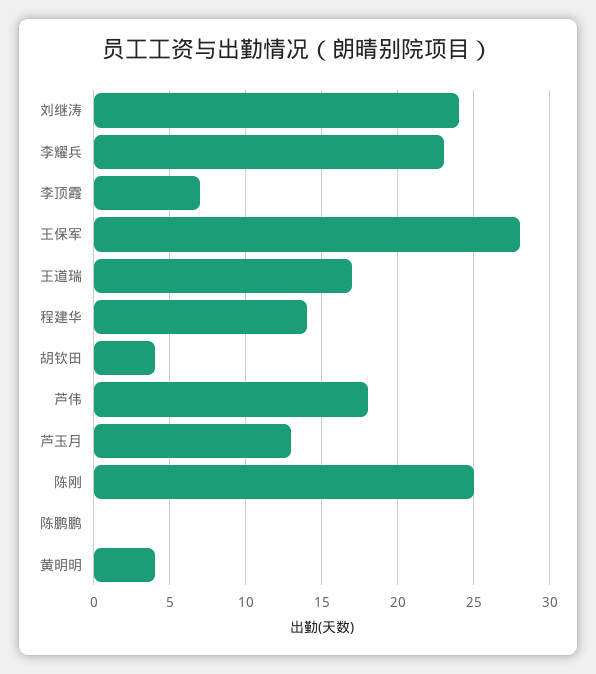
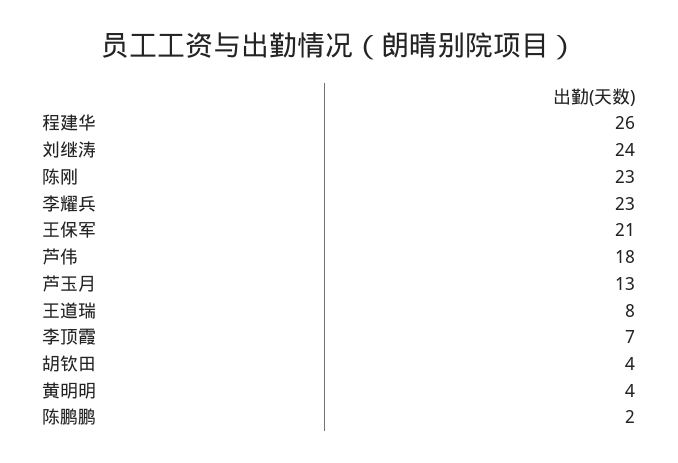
王保军: 28 -> 21
王道瑞: 17 -> 8
程建华: 14 -> 26
陈刚: 25 -> 23
陈鹏鹏: 0 -> 2

